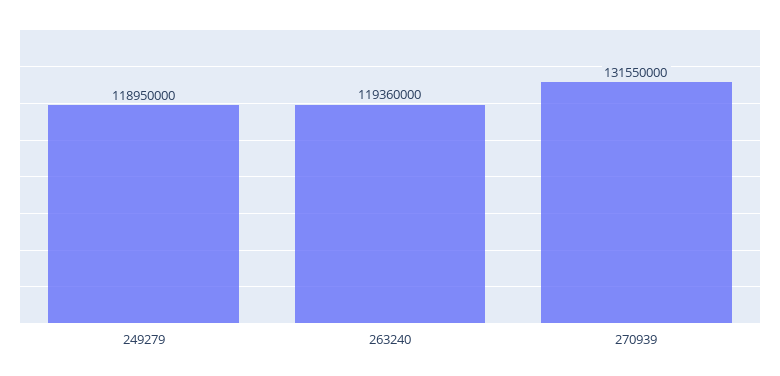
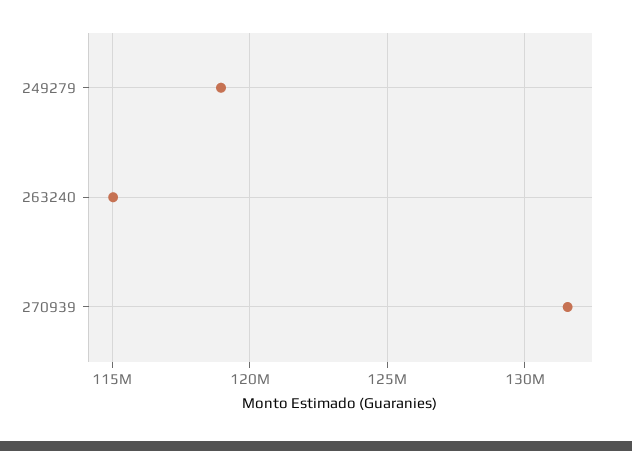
263240: 119360000 -> 115000000

